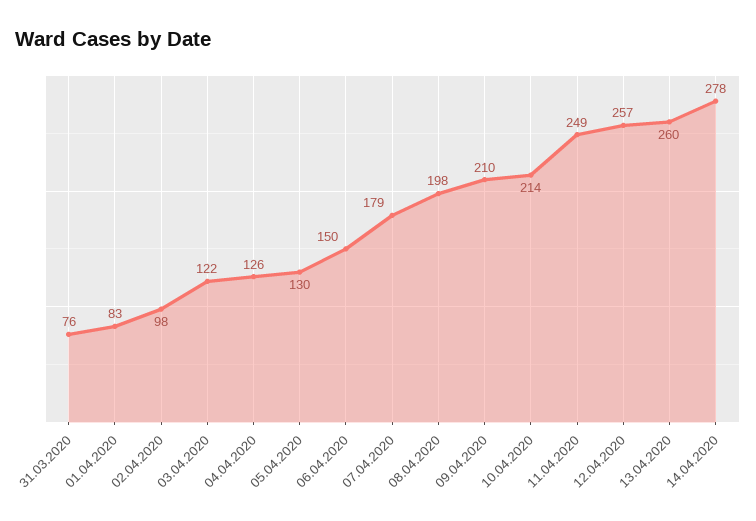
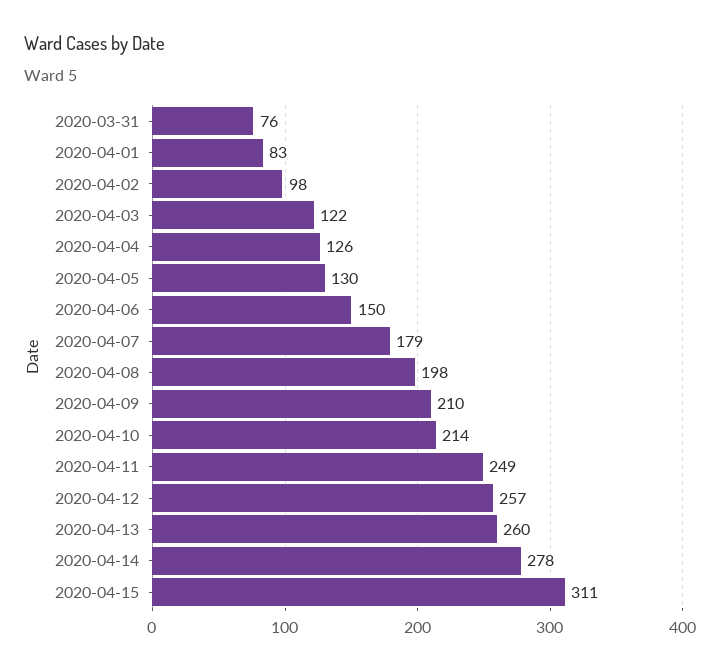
2020-04-15: none -> 311

